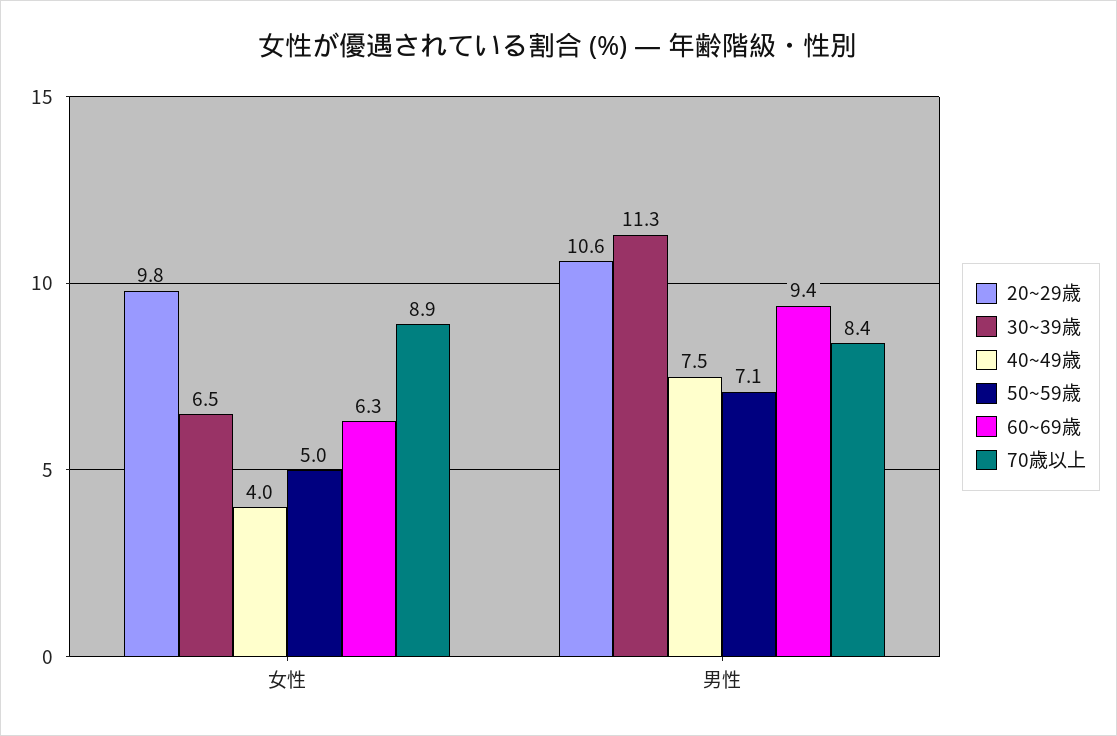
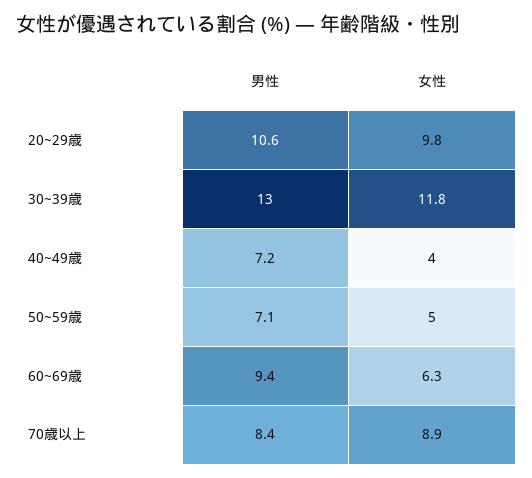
30~39歳, 女性: 6.5 -> 11.8
30~39歳, 男性: 11.3 -> 13
40~49歳, 男性: 7.5 -> 7.2

